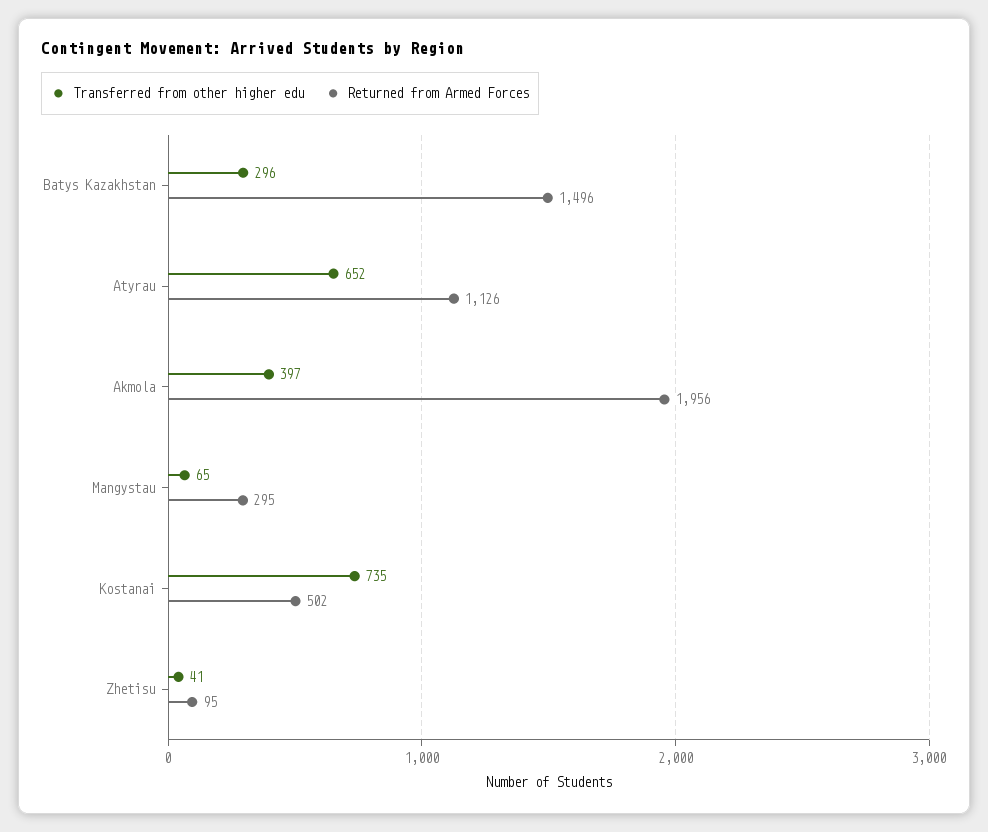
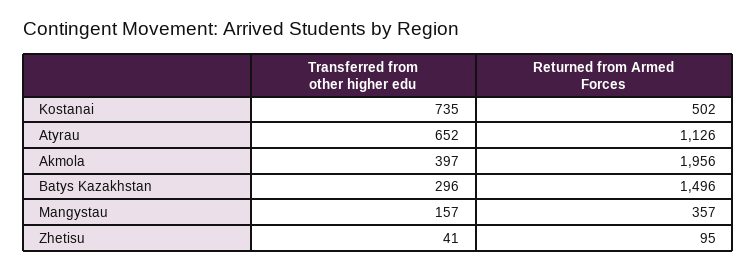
Transferred from other higher edu, Mangystau: 65 -> 157
Returned from Armed Forces, Mangystau: 295 -> 357

